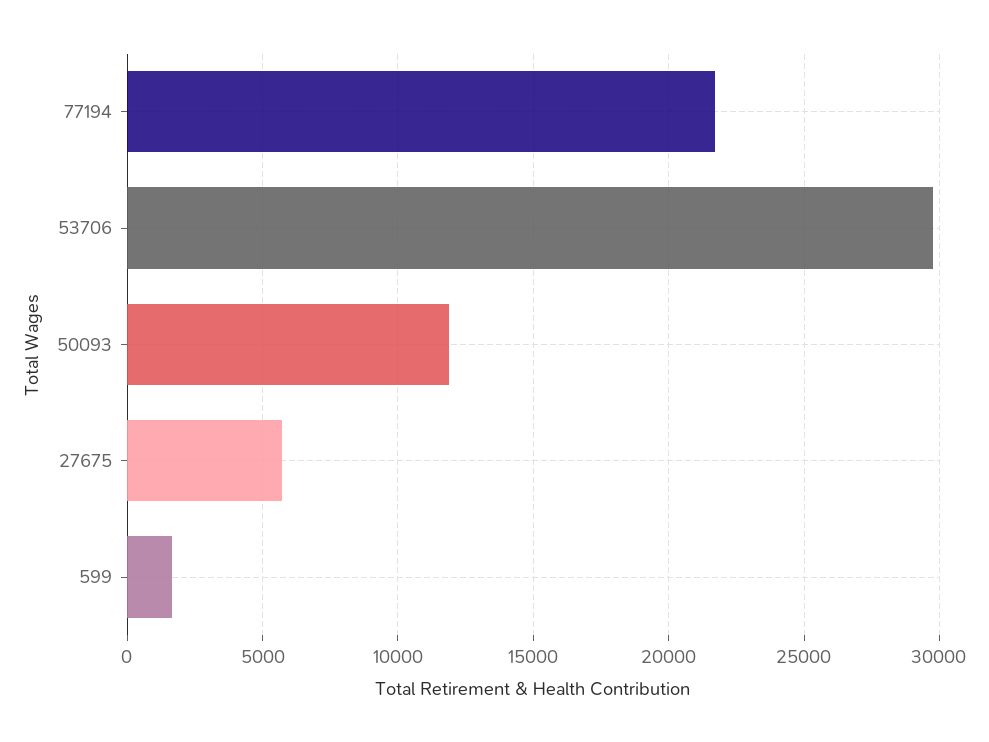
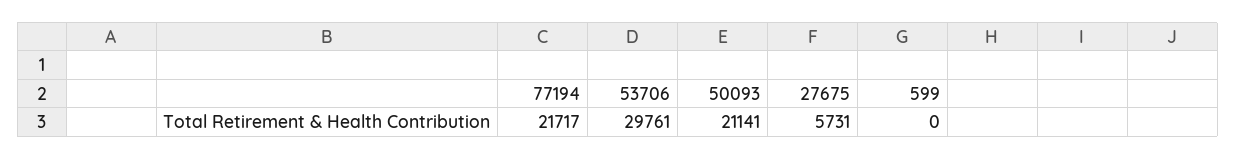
50093: 12000 -> 21141
599: 1500 -> 0

